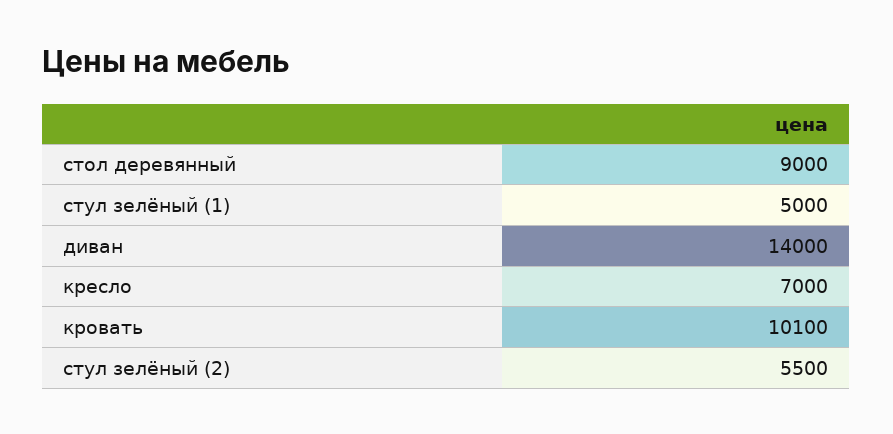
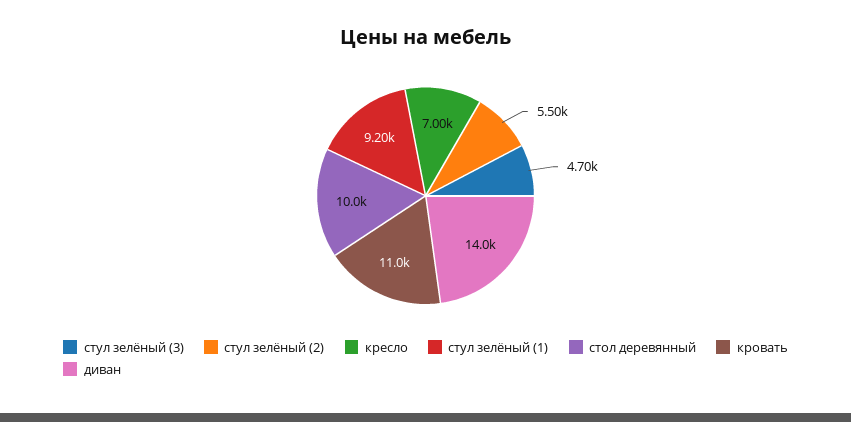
стол деревянный: 9000 -> 10000
стул зелёный (1): 5000 -> 9200
кровать: 10100 -> 11000
стул зелёный (3): none -> 4700

